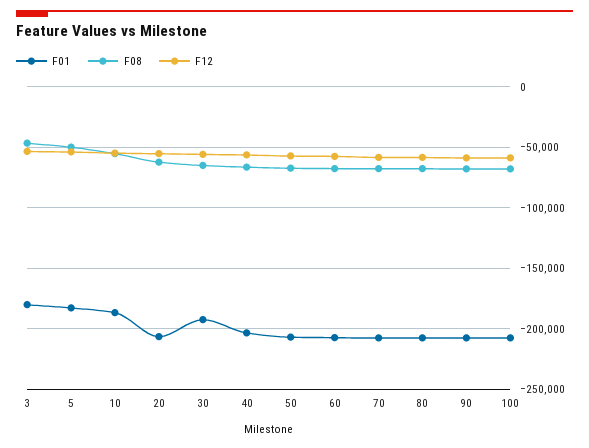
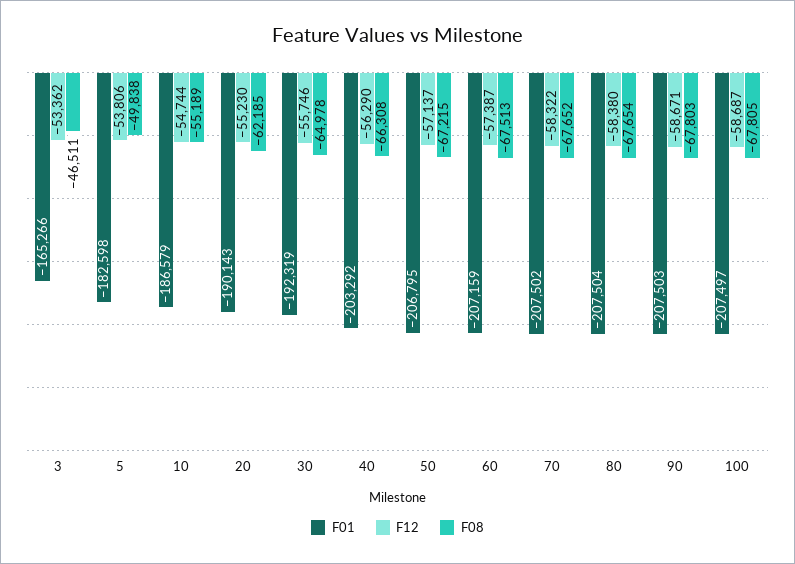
F01, 3: -180000 -> -165266
F01, 20: -205000 -> -190143

